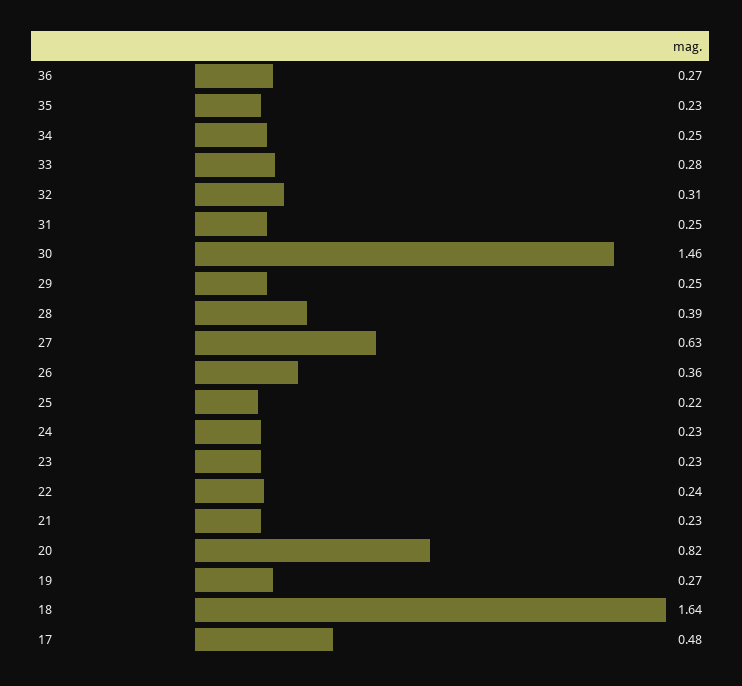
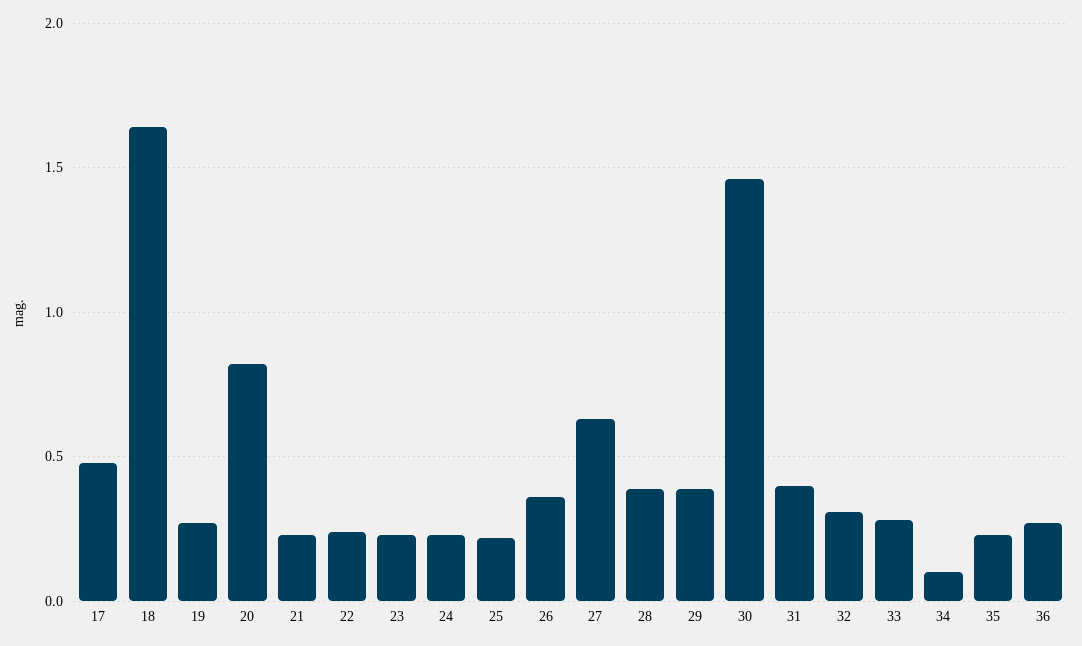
34: 0.25 -> 0.1
31: 0.25 -> 0.4
29: 0.25 -> 0.4

